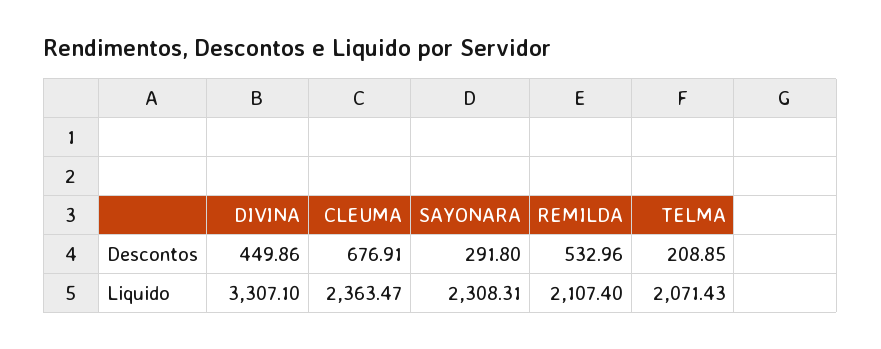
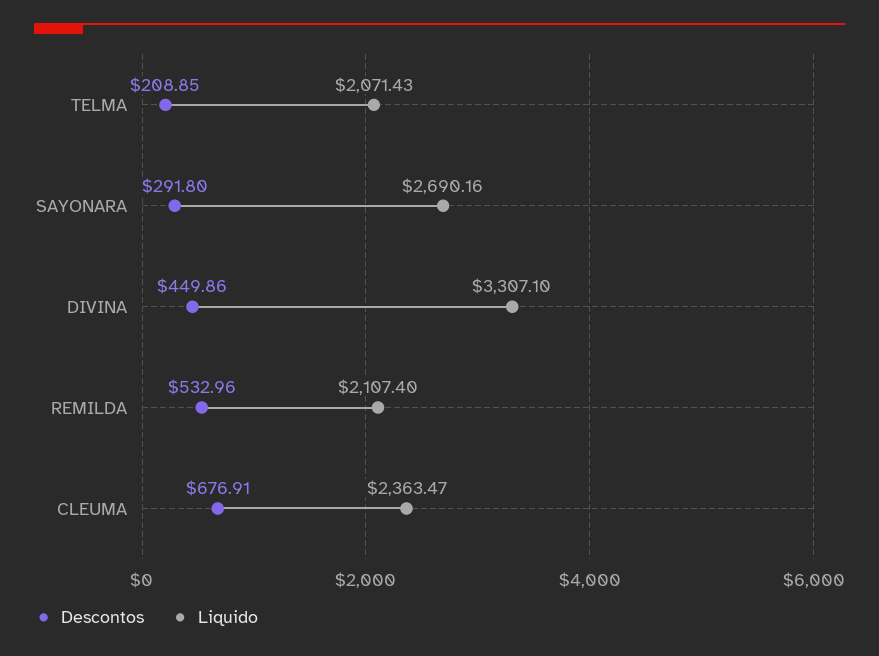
Liquido, SAYONARA: 2308.31 -> 2690.16

